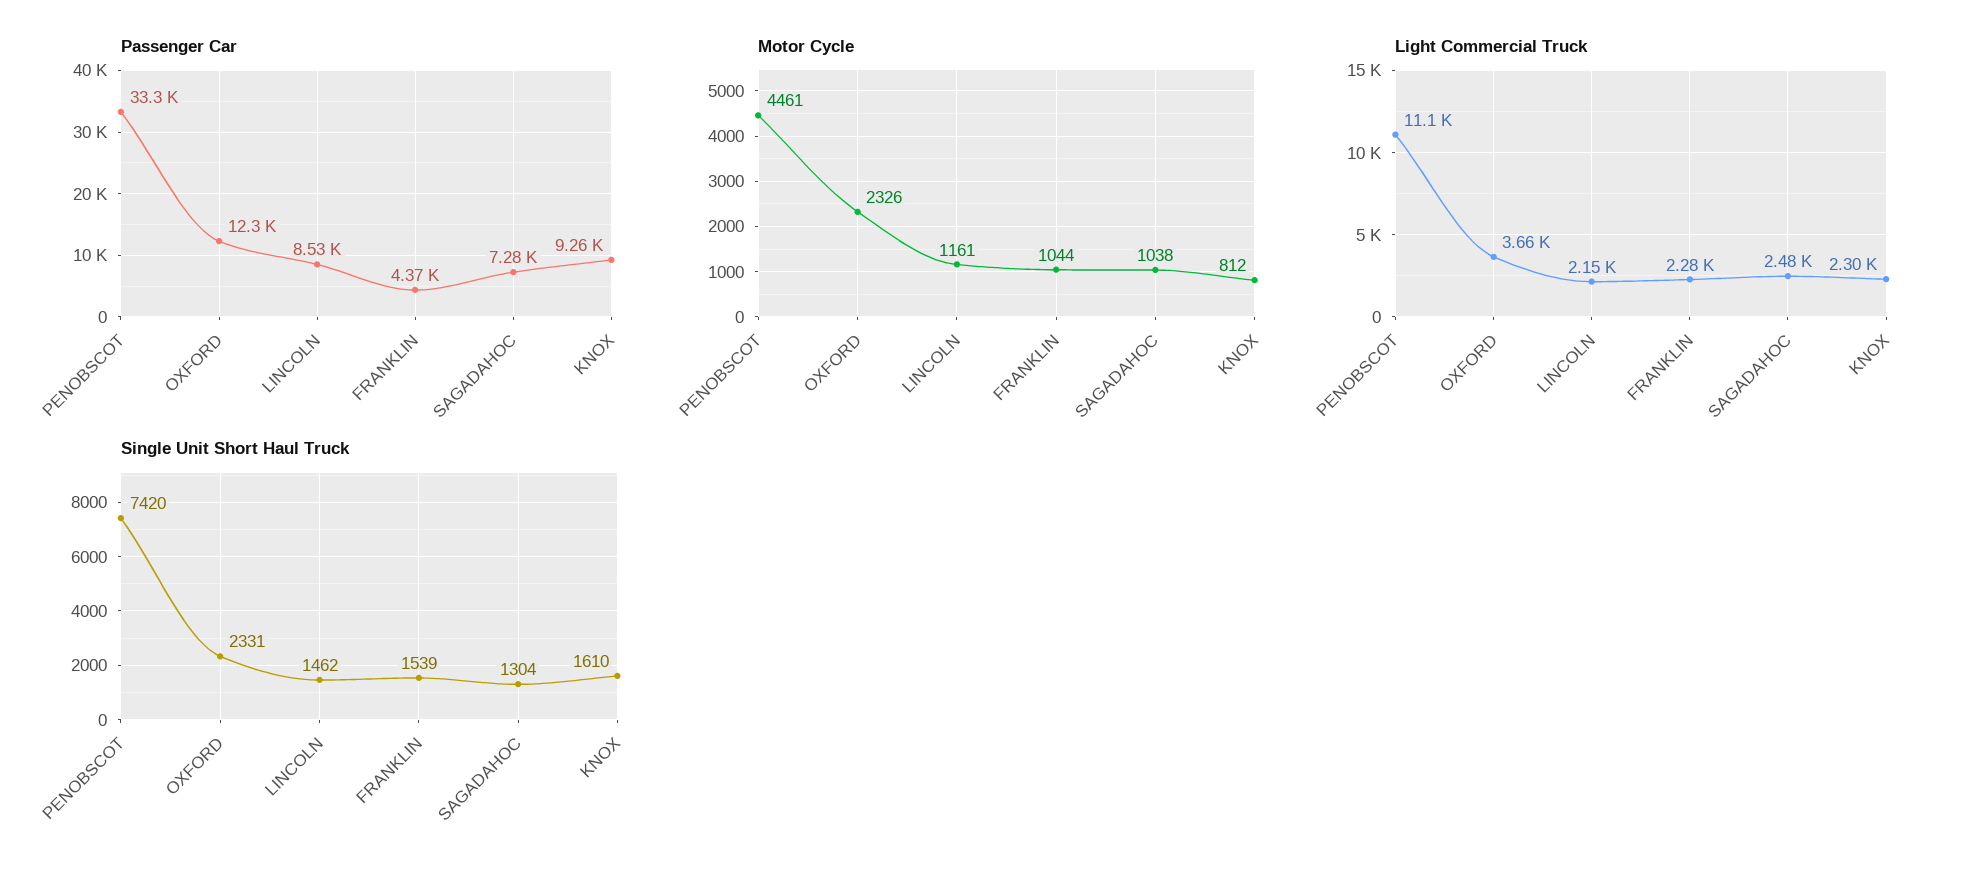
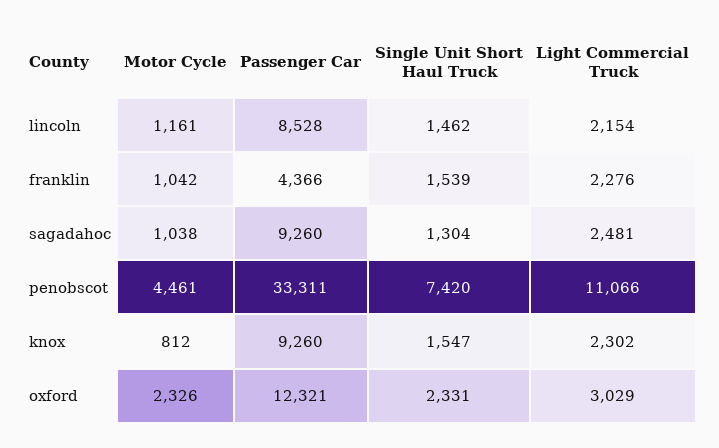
Passenger Car, SAGADAHOC: 7280 -> 9260
Motor Cycle, FRANKLIN: 1044 -> 1042
Light Commercial Truck, OXFORD: 3660 -> 3029
Single Unit Short Haul Truck, KNOX: 1610 -> 1547

